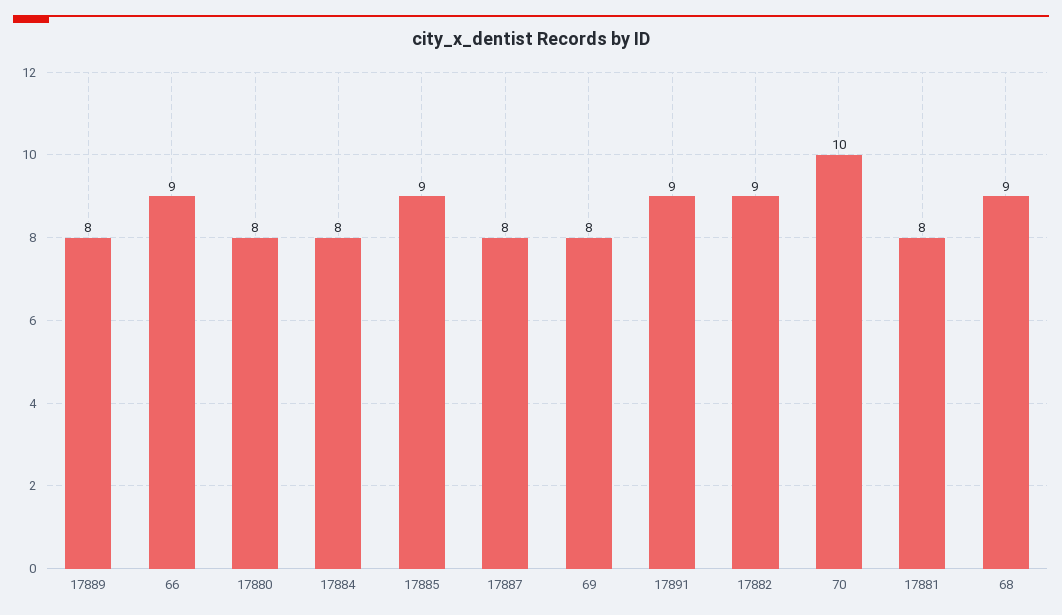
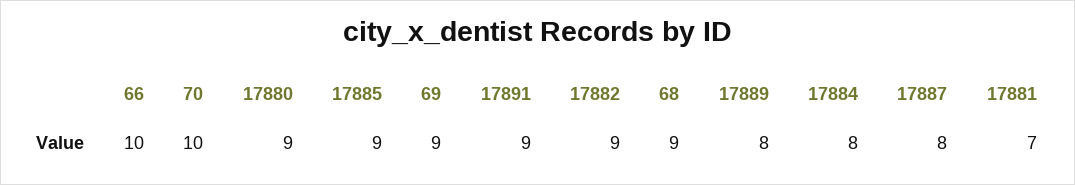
66: 9 -> 10
17880: 8 -> 9
69: 8 -> 9
17881: 8 -> 7

